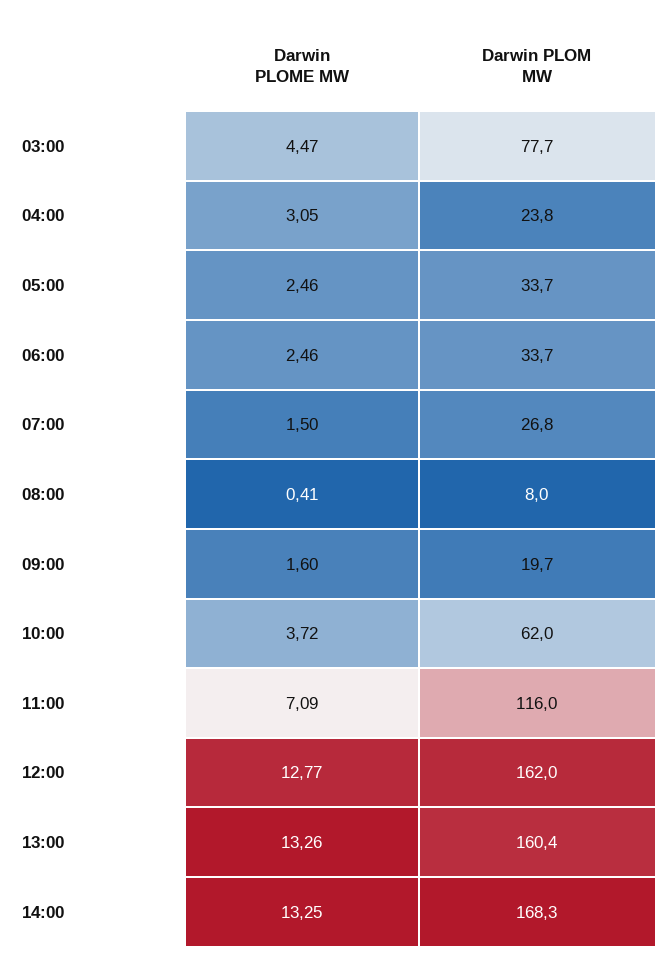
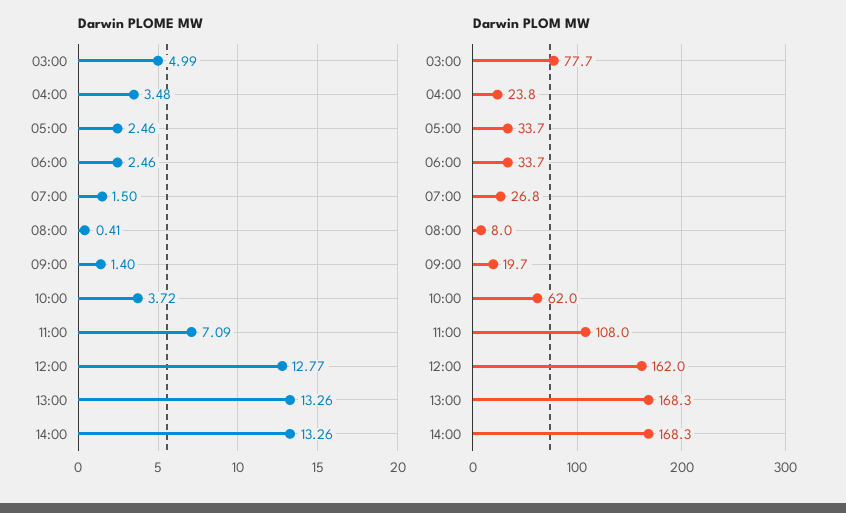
Darwin PLOME MW, 03:00: 4.47 -> 4.99
Darwin PLOME MW, 04:00: 3.05 -> 3.48
Darwin PLOME MW, 09:00: 1.6 -> 1.4
Darwin PLOM MW, 11:00: 116 -> 108
Darwin PLOM MW, 13:00: 160.4 -> 168.3
Darwin PLOME MW, 14:00: 13.25 -> 13.26

